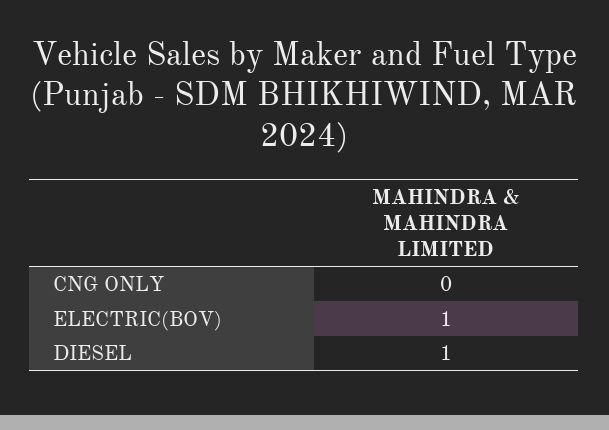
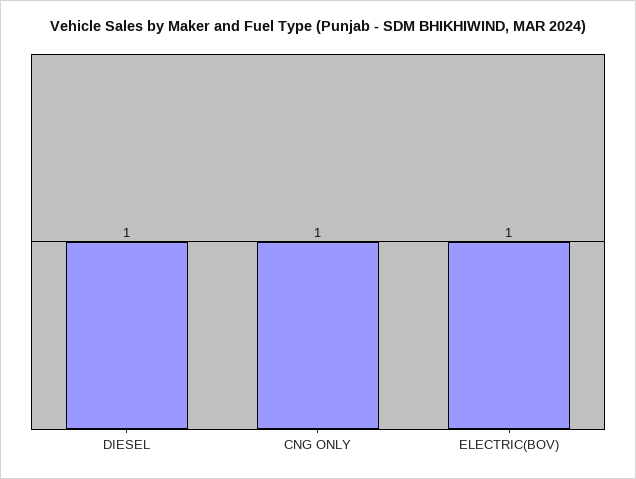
CNG ONLY: 0 -> 1

